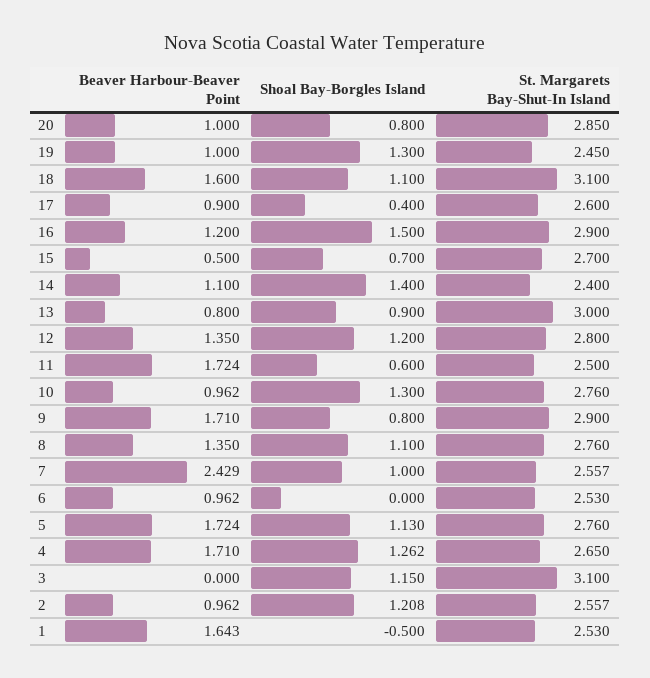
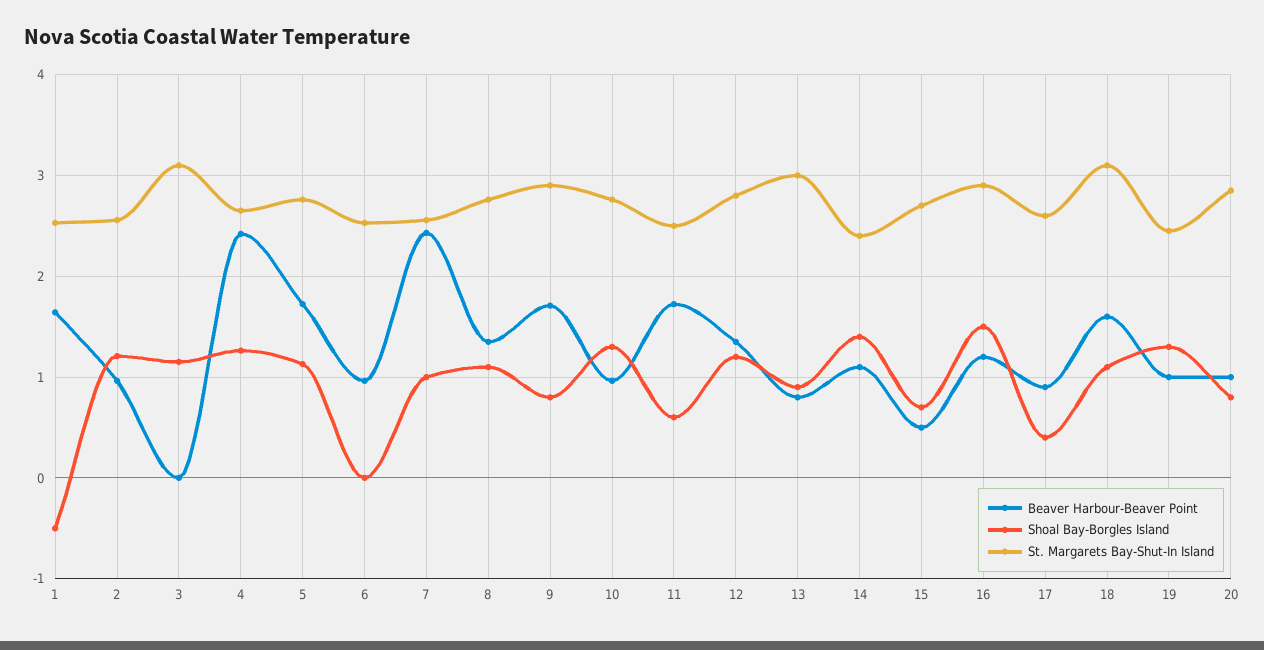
Beaver Harbour-Beaver Point, 4: 1.71 -> 2.4

